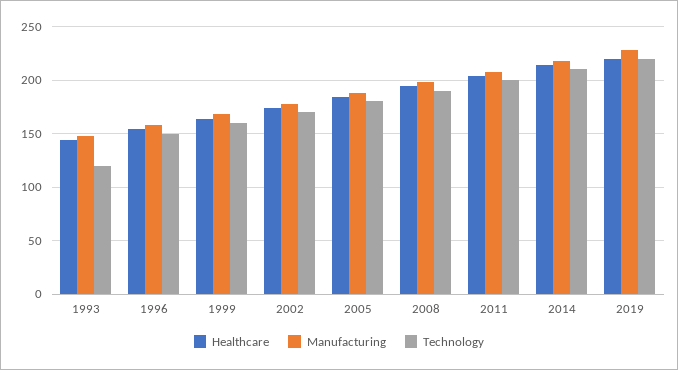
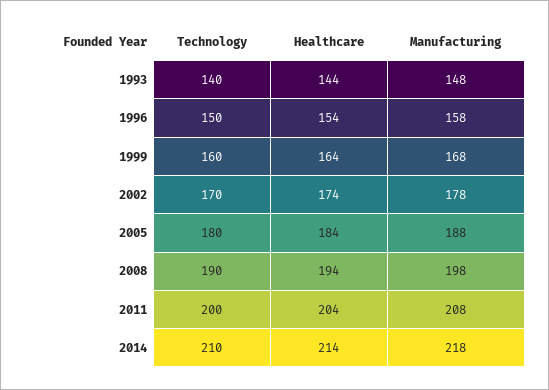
Technology, 1993: 120 -> 140
Healthcare, 2019: 220 -> none
Manufacturing, 2019: 230 -> none
Technology, 2019: 220 -> none

